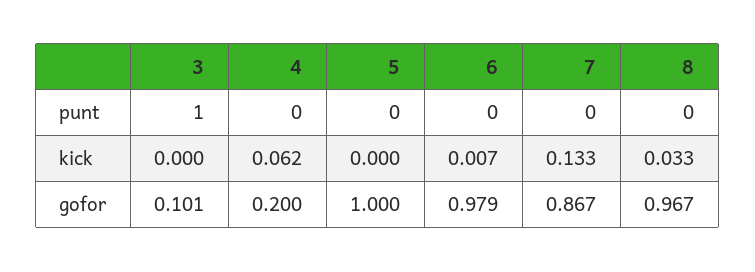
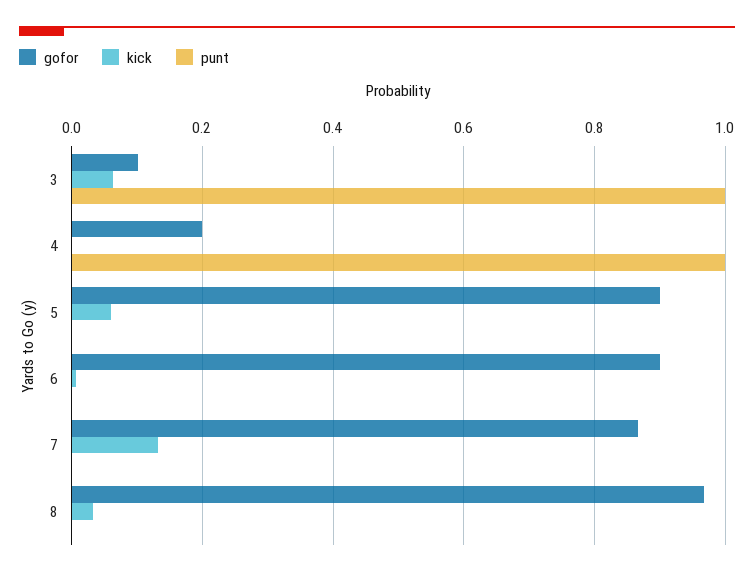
punt, 4: 0 -> 1
kick, 3: 0 -> 0.06
kick, 4: 0.062 -> 0
kick, 5: 0 -> 0.06
gofor, 5: 1 -> 0.9
gofor, 6: 0.979 -> 0.9

